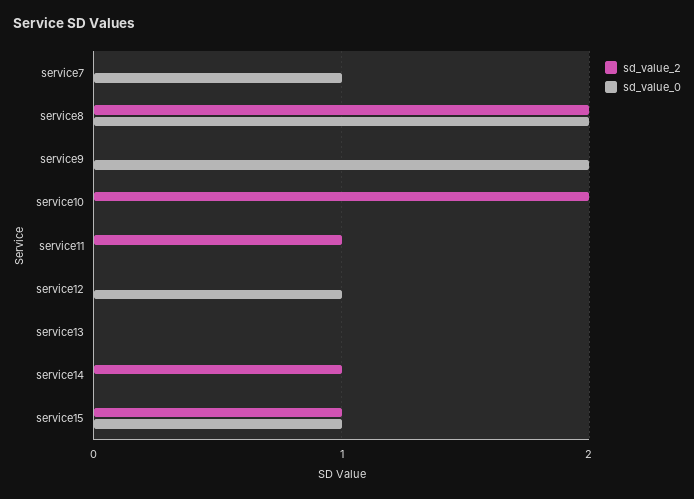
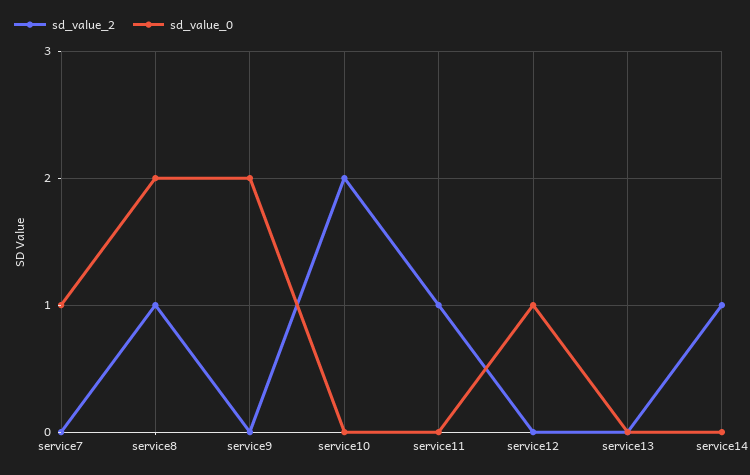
sd_value_2, service8: 2 -> 1
sd_value_2, service15: 1 -> none
sd_value_0, service15: 1 -> none

